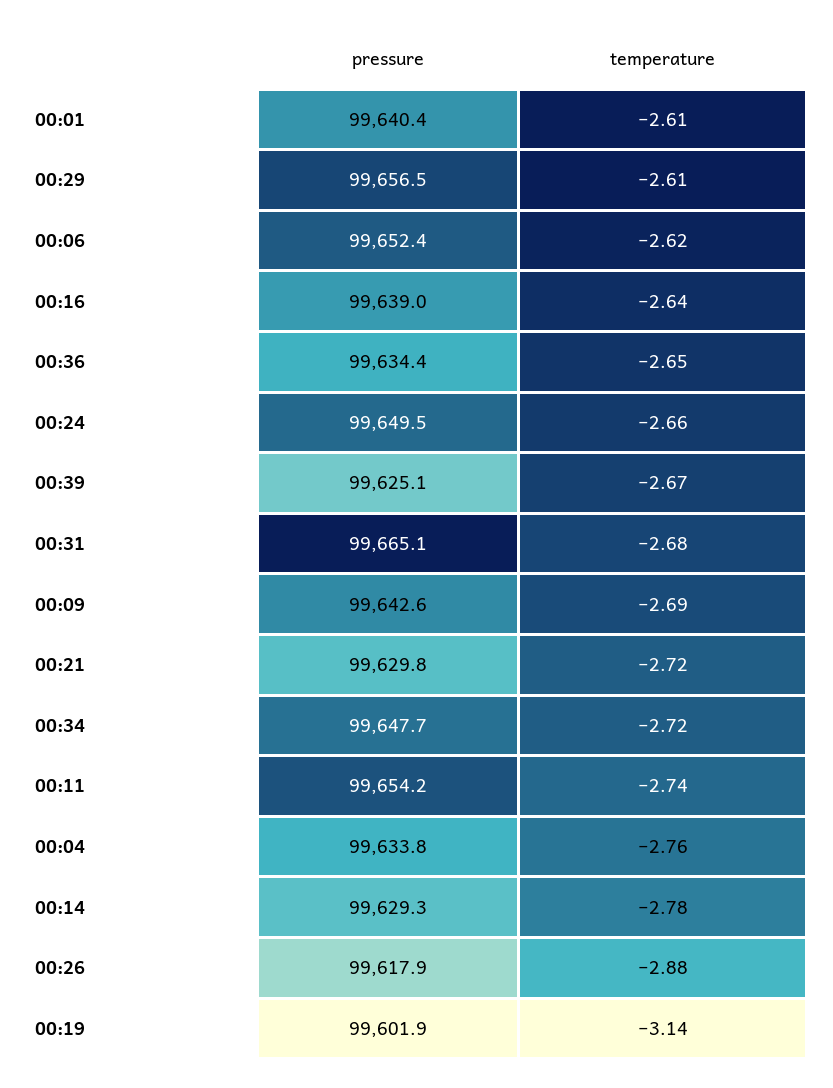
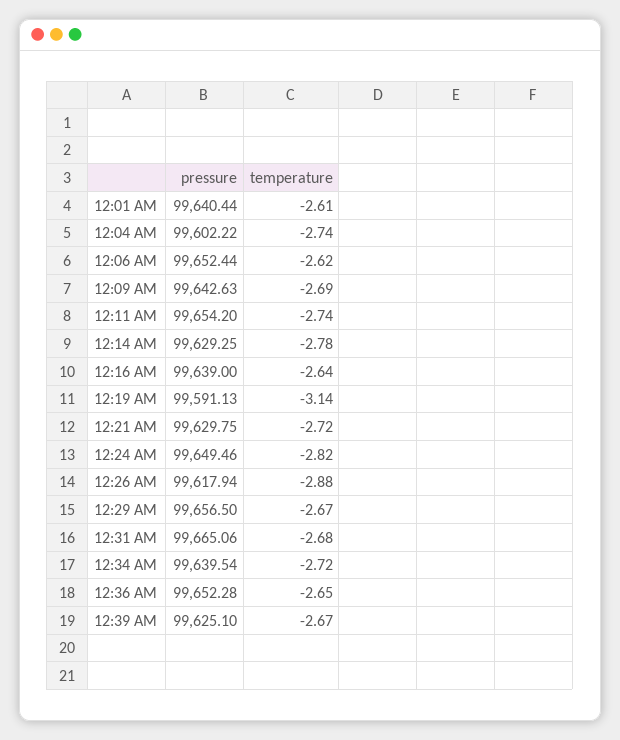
temperature, 00:29: -2.61 -> -2.67
pressure, 00:36: 99634.4 -> 99652.28
temperature, 00:24: -2.66 -> -2.82
pressure, 00:34: 99647.7 -> 99639.54
pressure, 00:04: 99633.8 -> 99602.22
temperature, 00:04: -2.76 -> -2.74
pressure, 00:19: 99601.9 -> 99591.13

